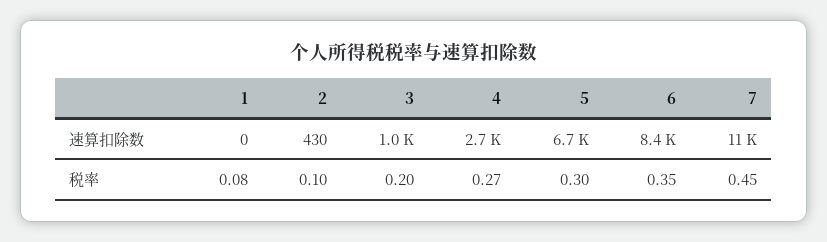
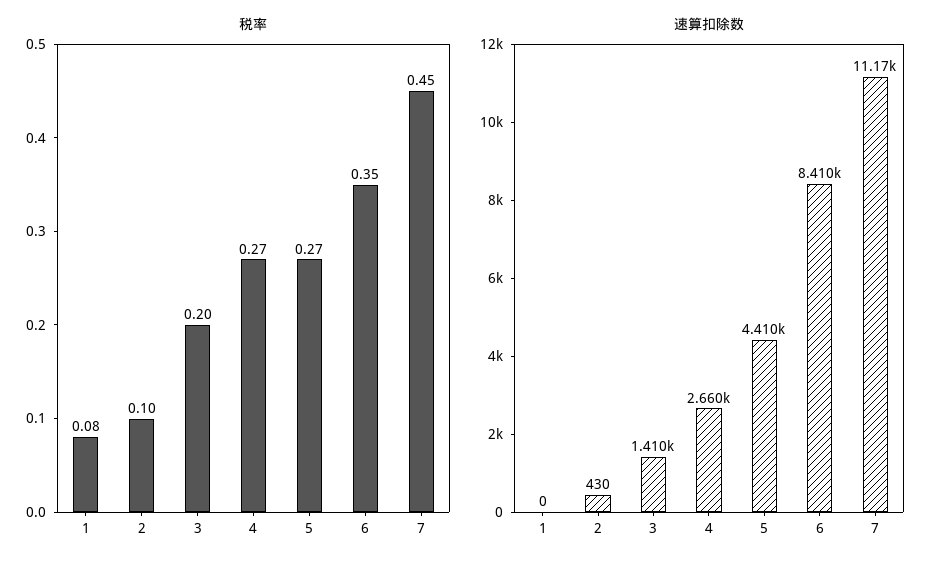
速算扣除数, 3: 1000 -> 1410
速算扣除数, 5: 6700 -> 4410
税率, 5: 0.3 -> 0.27

